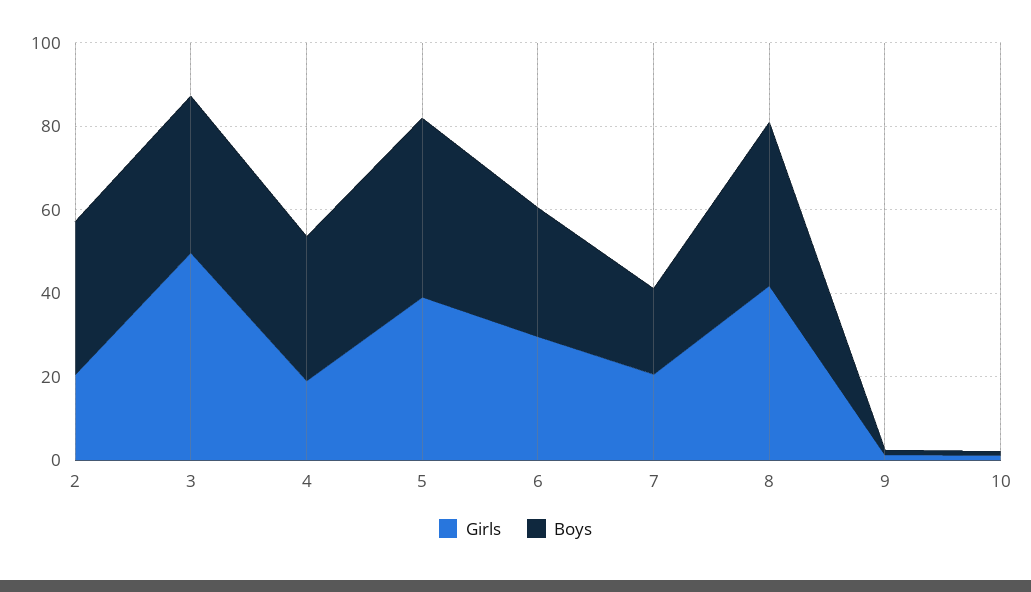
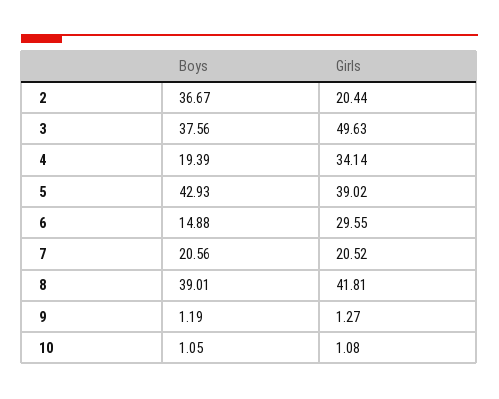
Girls, 4: 20 -> 34.14
Boys, 4: 35 -> 19.39
Boys, 6: 30 -> 14.88

